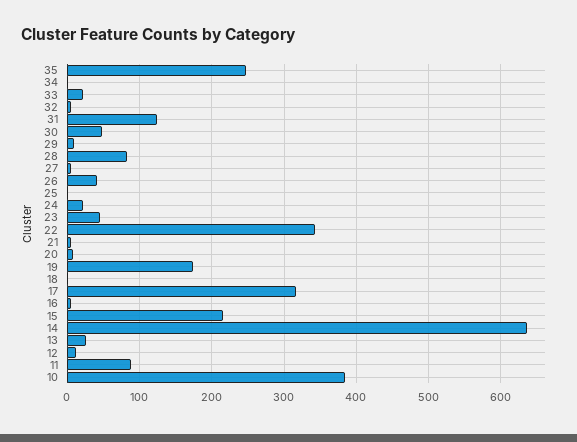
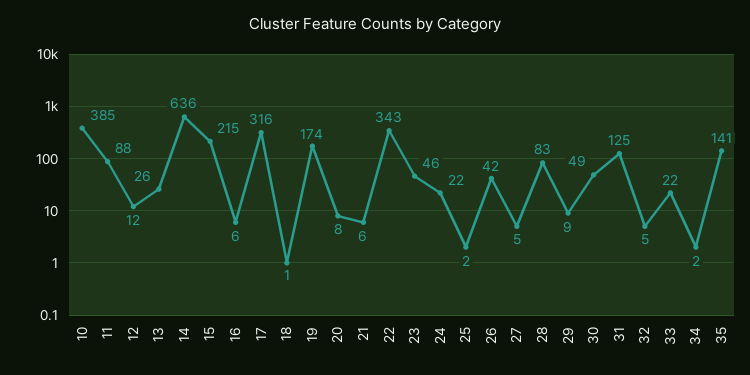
35: 250 -> 141

